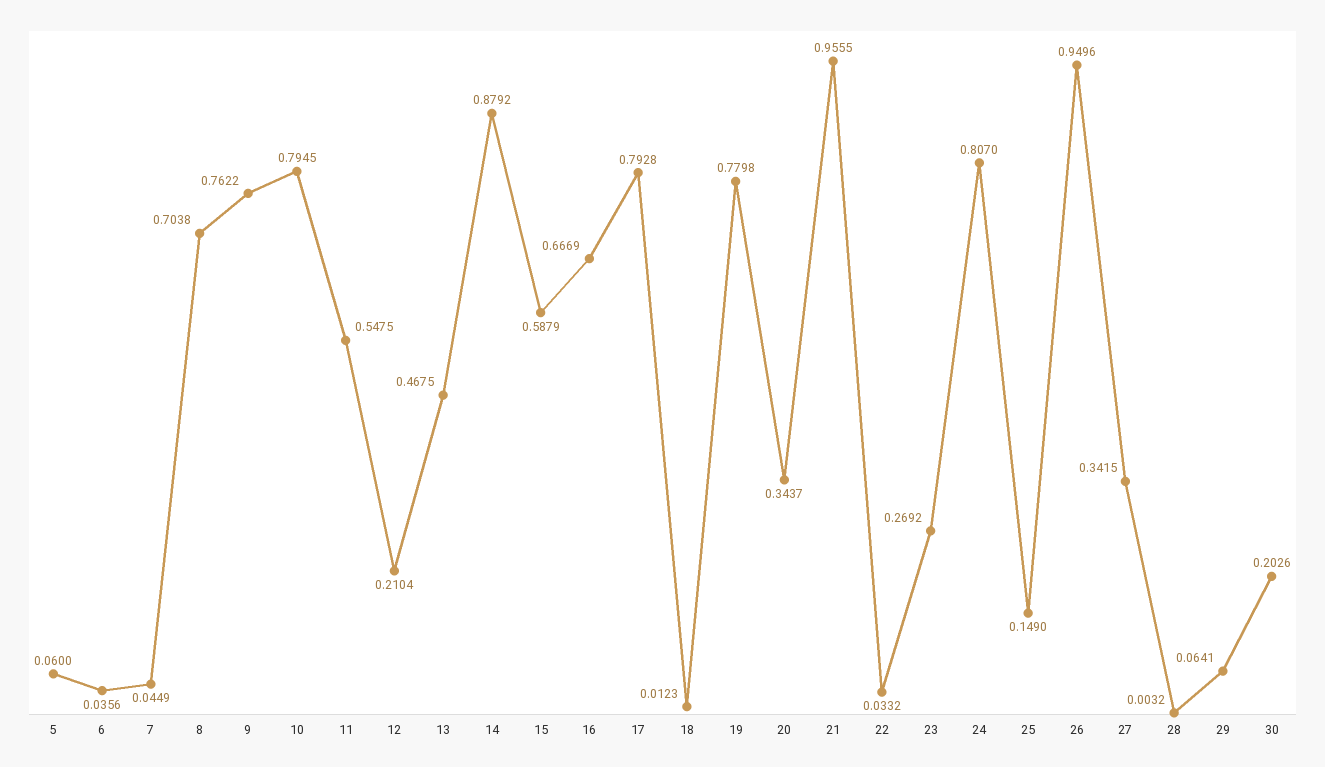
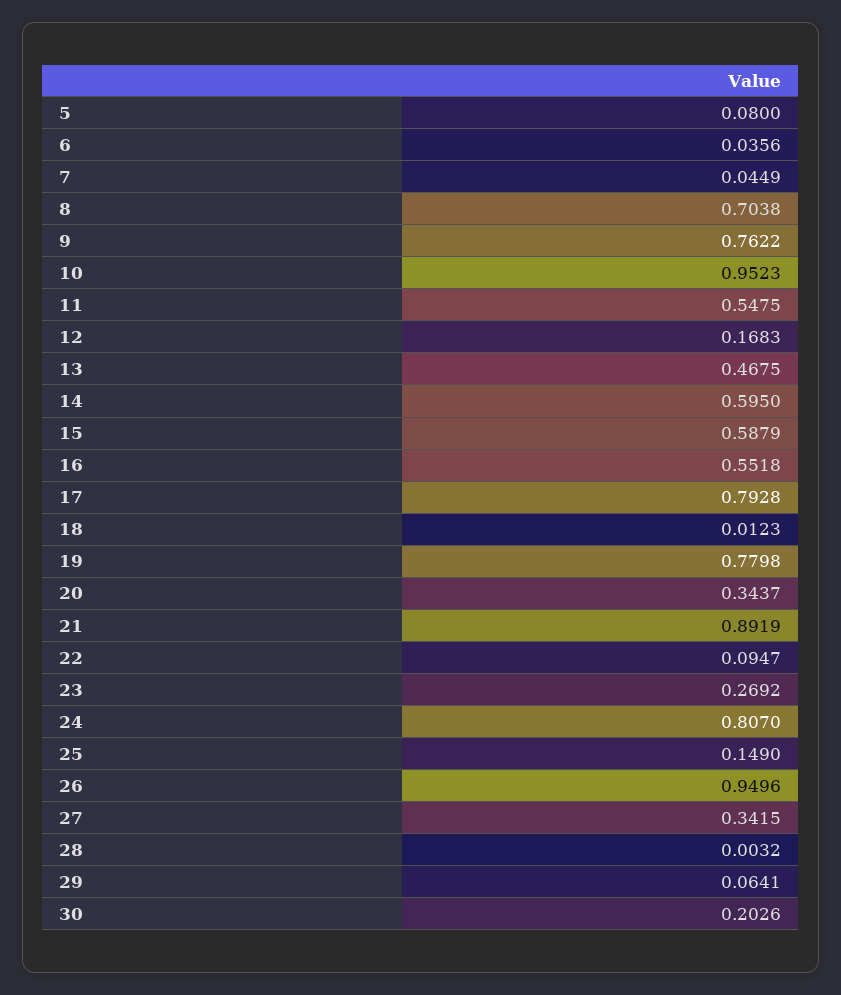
5: 0.06 -> 0.08
10: 0.7945 -> 0.9523
12: 0.2104 -> 0.1683
14: 0.8792 -> 0.595
16: 0.6669 -> 0.5518
21: 0.9555 -> 0.8919
22: 0.0332 -> 0.0947

